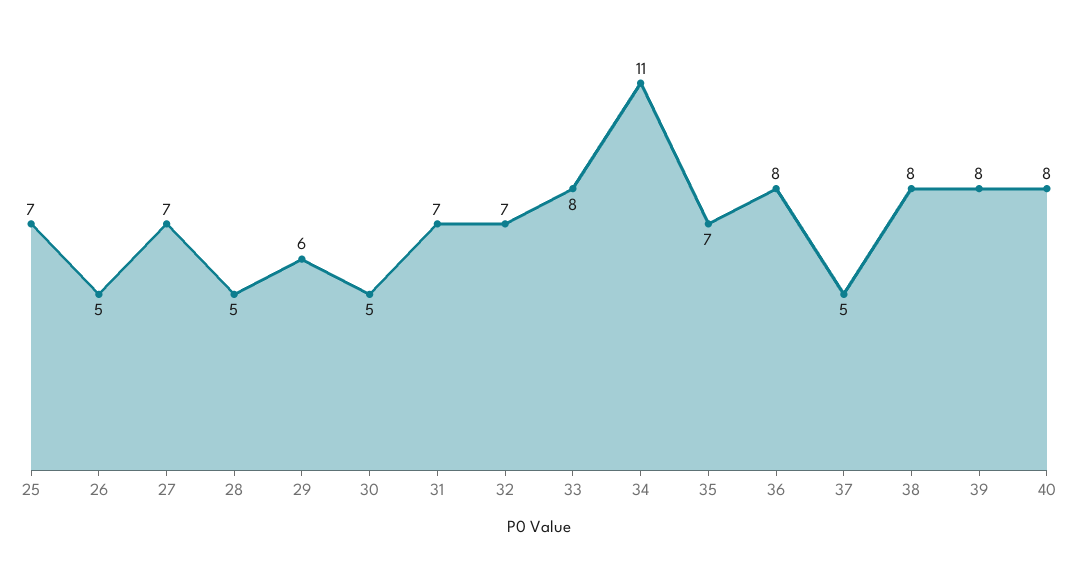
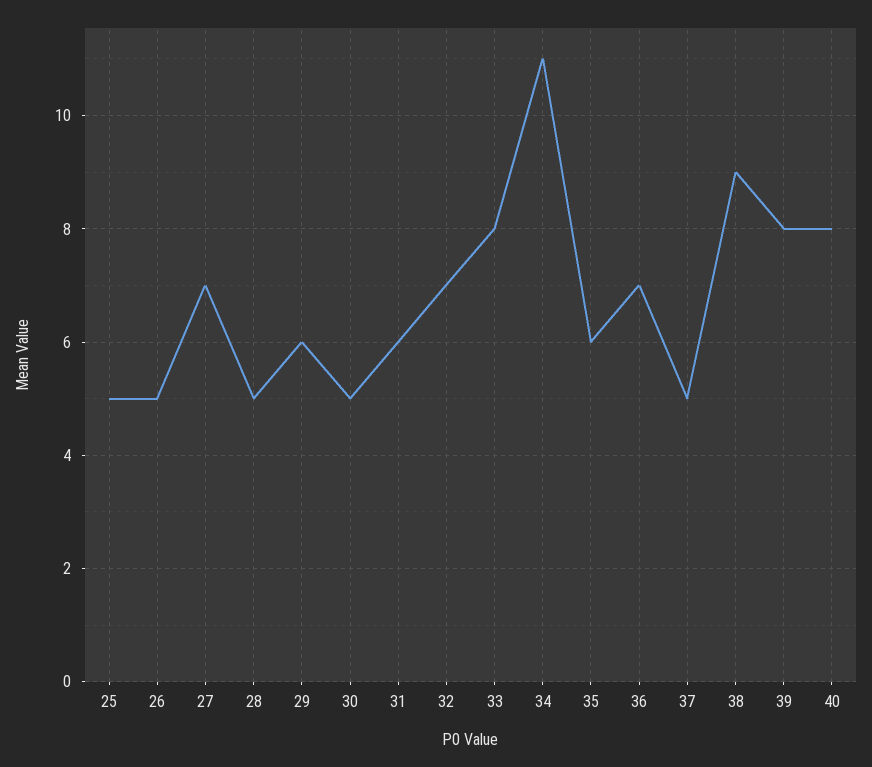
25: 7 -> 5
31: 7 -> 6
35: 7 -> 6
36: 8 -> 7
38: 8 -> 9

